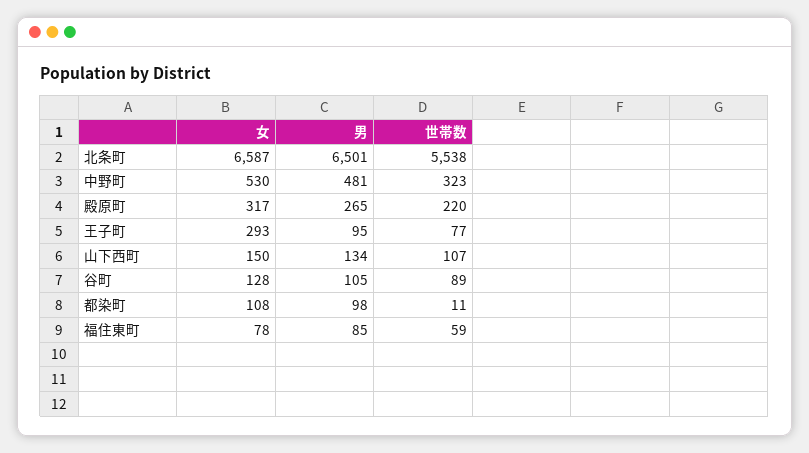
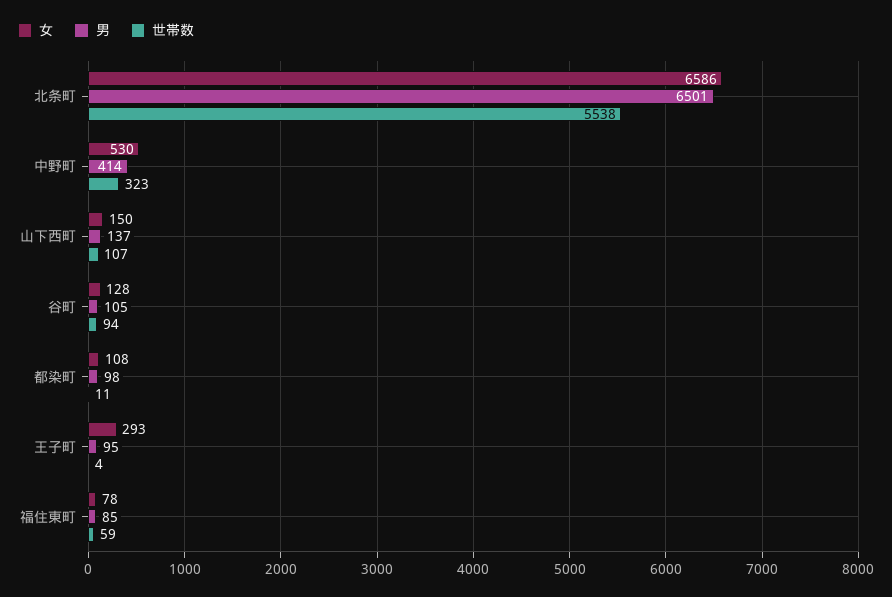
女, 北条町: 6587 -> 6586
男, 中野町: 481 -> 414
女, 殿原町: 317 -> none
男, 殿原町: 265 -> none
世帯数, 殿原町: 220 -> none
世帯数, 王子町: 77 -> 4
男, 山下西町: 134 -> 137
世帯数, 谷町: 89 -> 94

